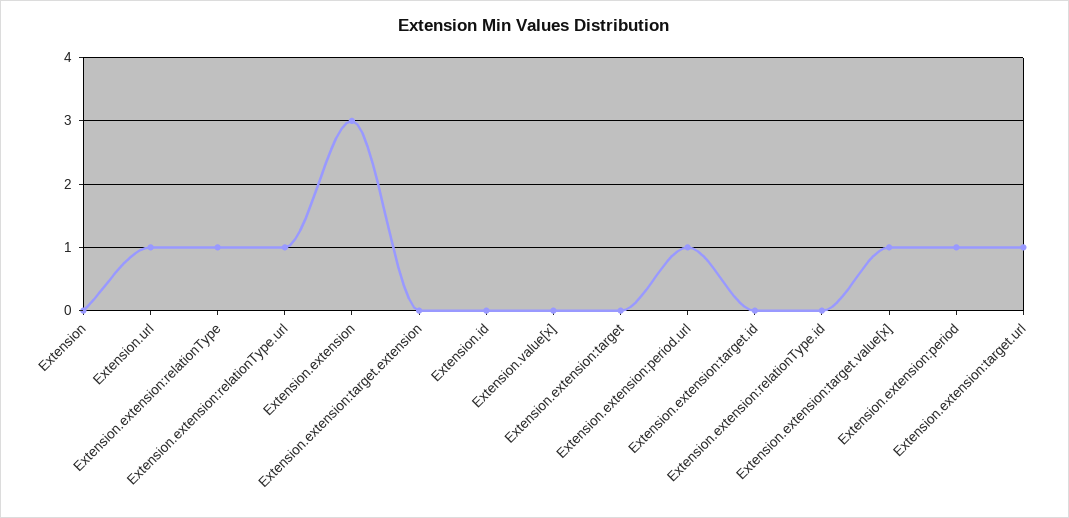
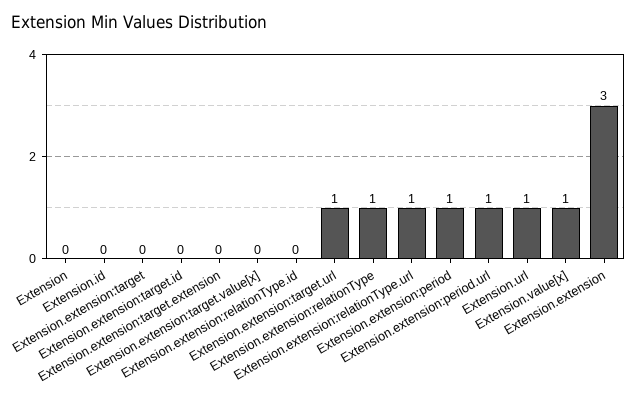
Extension.value[x]: 0 -> 1
Extension.extension:target.value[x]: 1 -> 0

